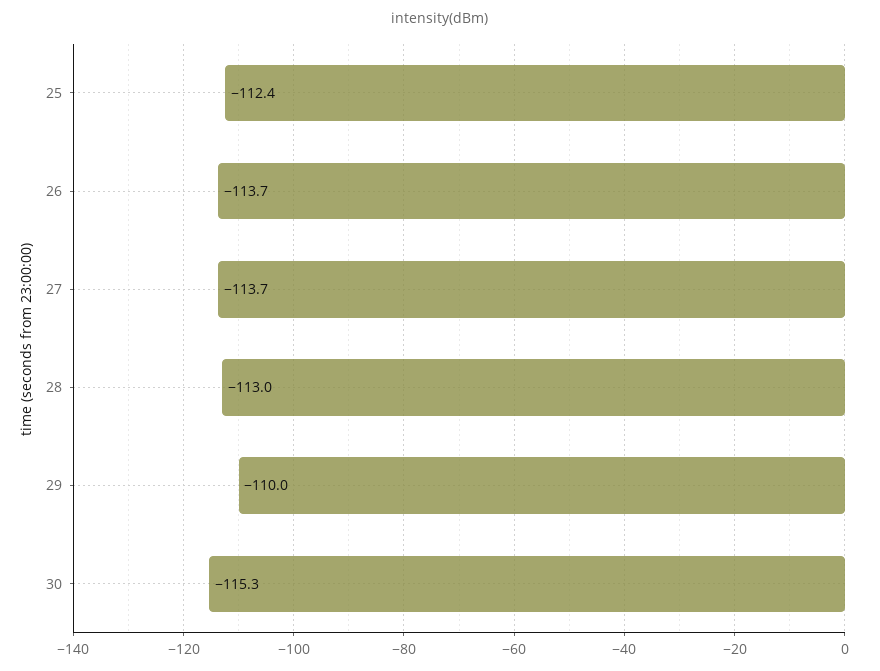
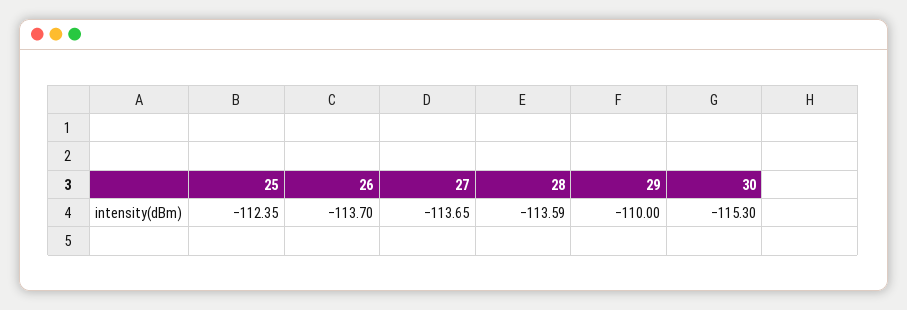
28: -113 -> -113.59

